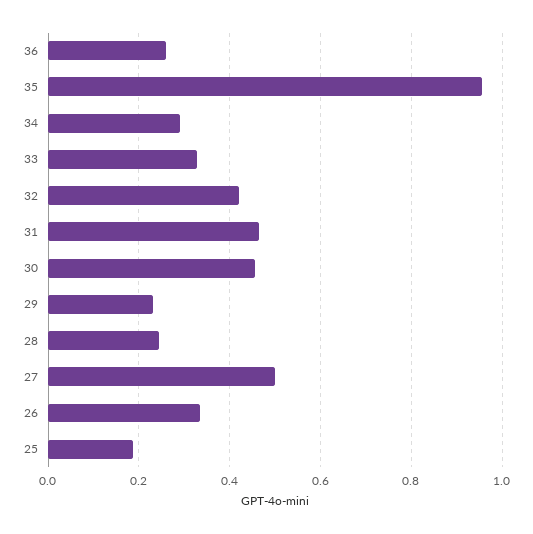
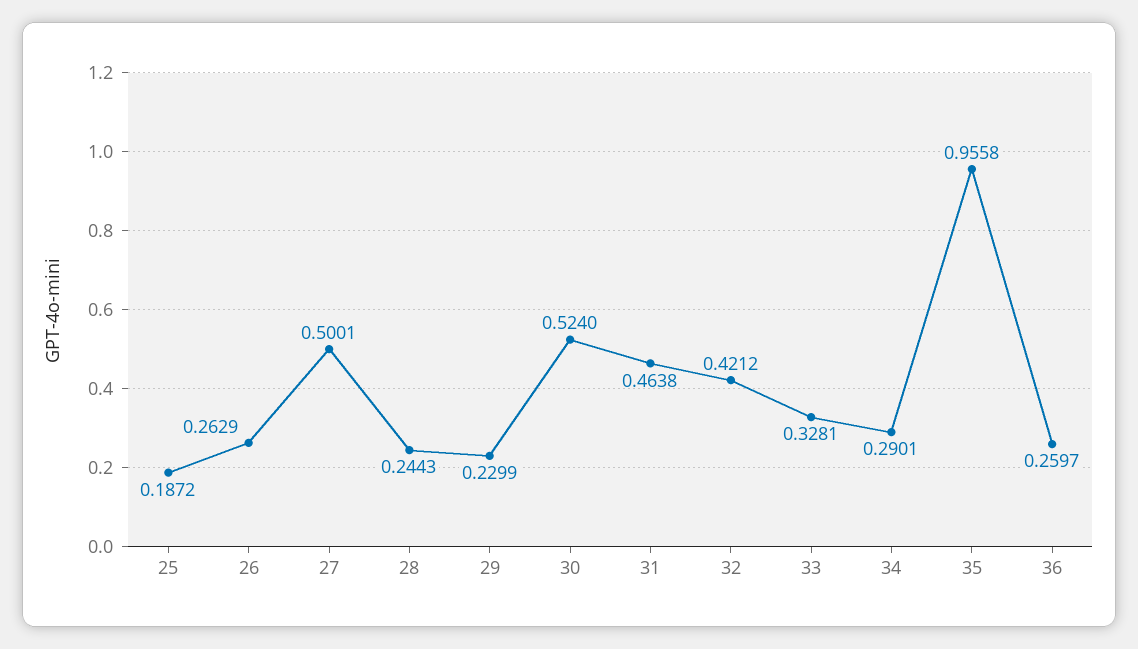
30: 0.46 -> 0.524
26: 0.34 -> 0.2629

